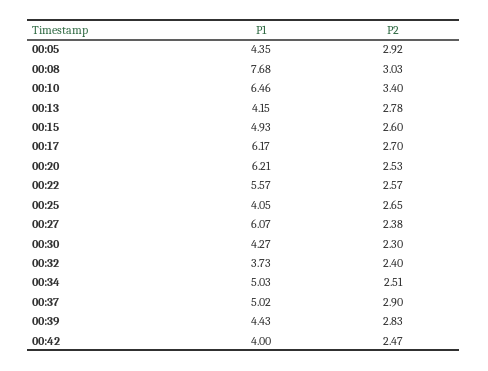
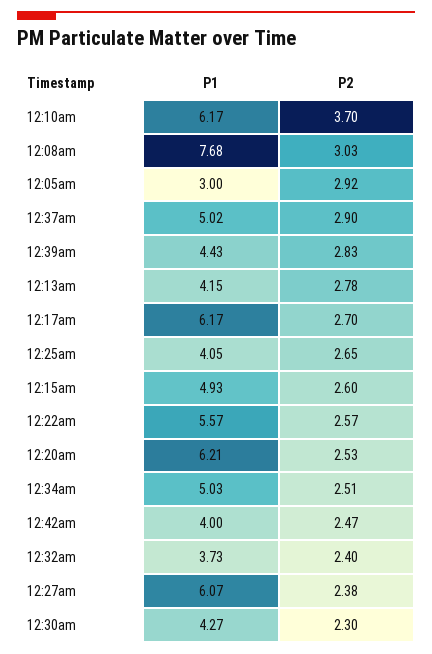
P1, 00:05: 4.35 -> 3
P1, 00:10: 6.46 -> 6.17
P2, 00:10: 3.4 -> 3.7

